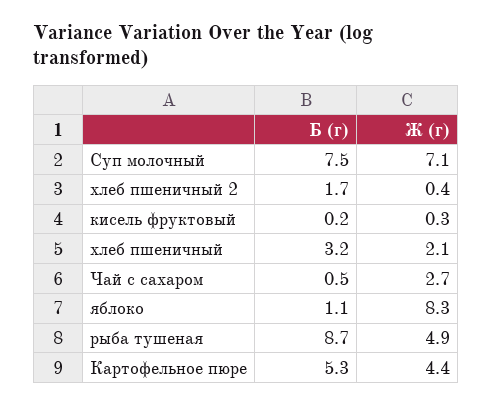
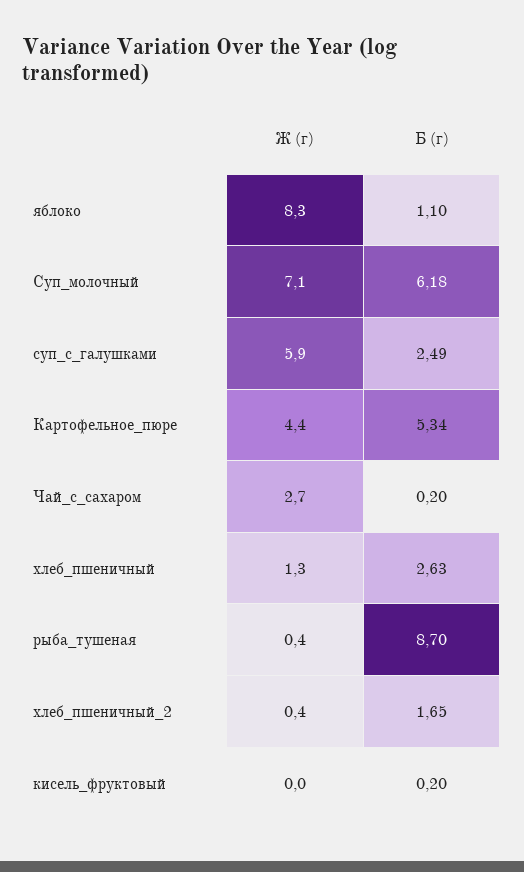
Б (г), Суп молочный: 7.5 -> 6.18
Ж (г), кисель фруктовый: 0.3 -> 0
Б (г), хлеб пшеничный: 3.2 -> 2.63
Ж (г), хлеб пшеничный: 2.1 -> 1.3
Б (г), Чай с сахаром: 0.5 -> 0.2
Ж (г), рыба тушеная: 4.9 -> 0.4
Ж (г), суп_с_галушками: none -> 5.9
Б (г), суп_с_галушками: none -> 2.49

